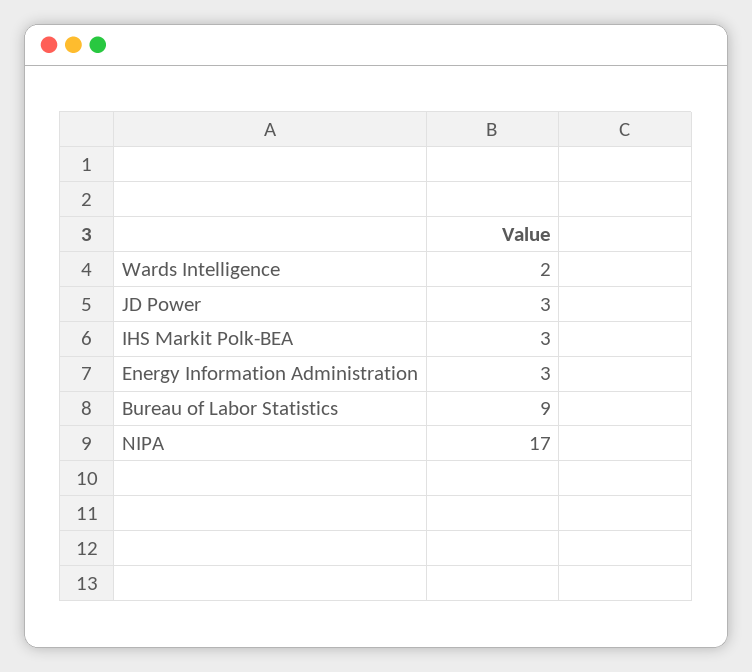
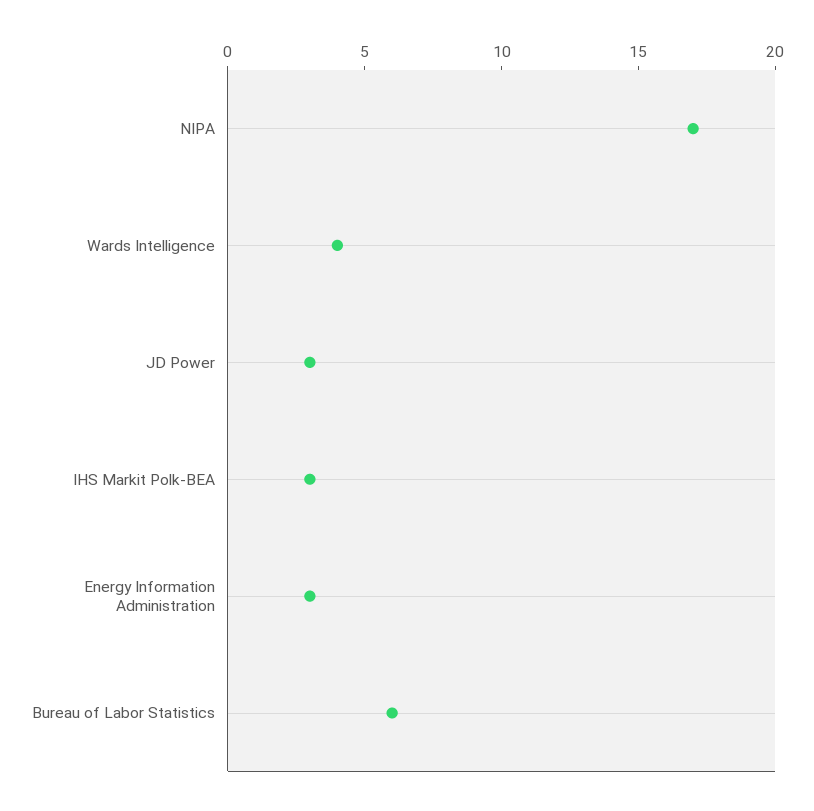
Wards Intelligence: 2 -> 4
Bureau of Labor Statistics: 9 -> 6

